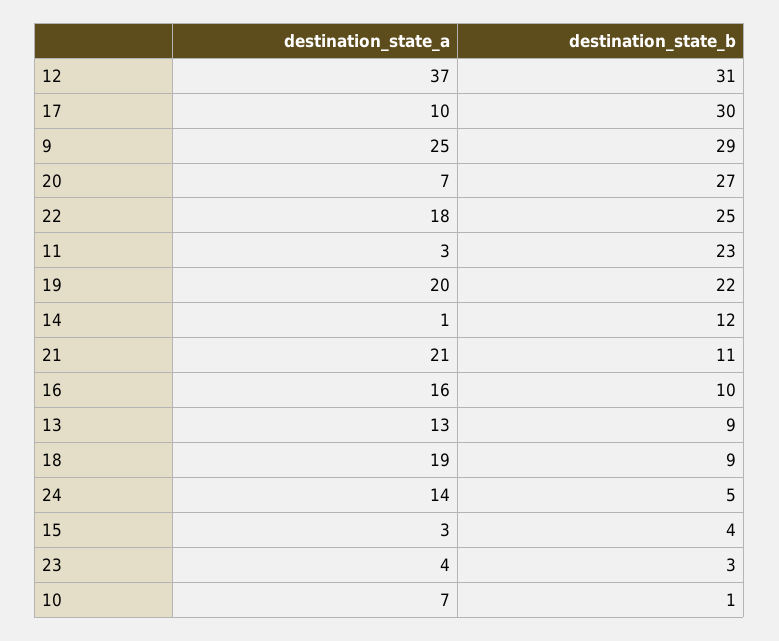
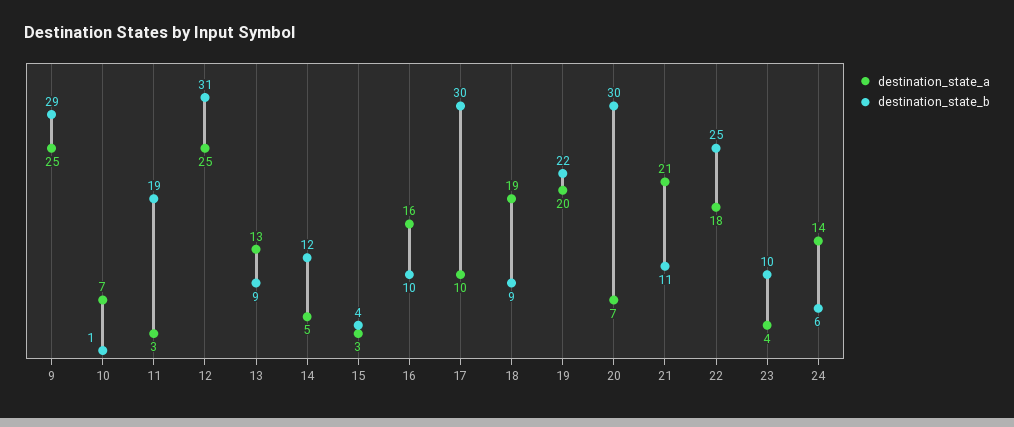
destination_state_a, 12: 37 -> 25
destination_state_b, 20: 27 -> 30
destination_state_b, 11: 23 -> 19
destination_state_a, 14: 1 -> 5
destination_state_b, 24: 5 -> 6
destination_state_b, 23: 3 -> 10

